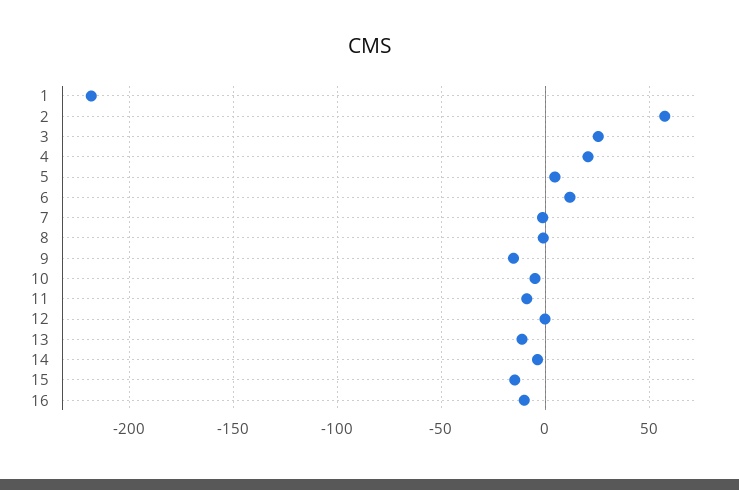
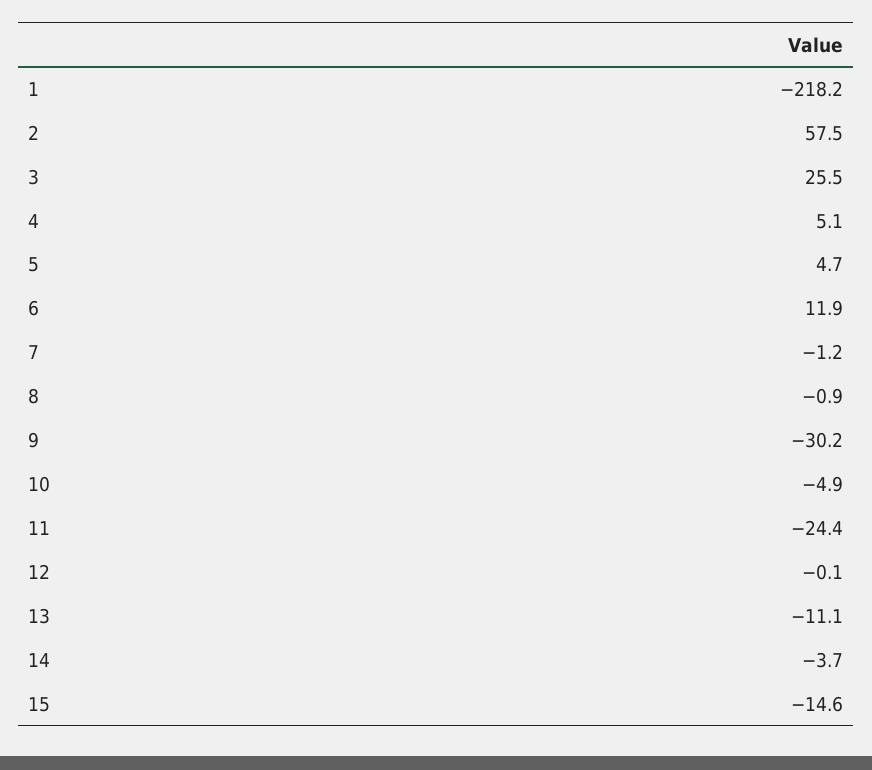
4: 20 -> 5.1
9: -15 -> -30.2
11: -10 -> -24.4
16: -10 -> none

